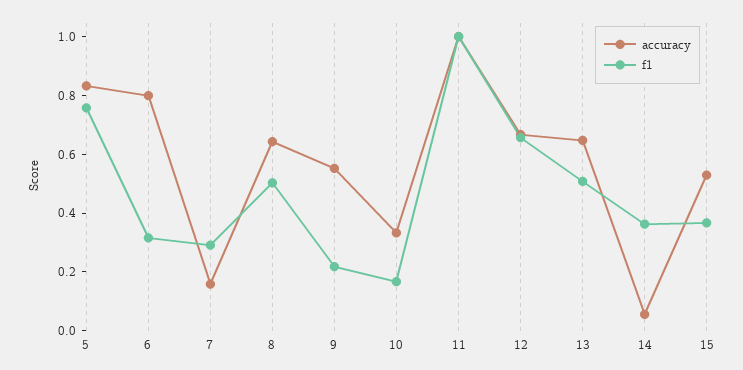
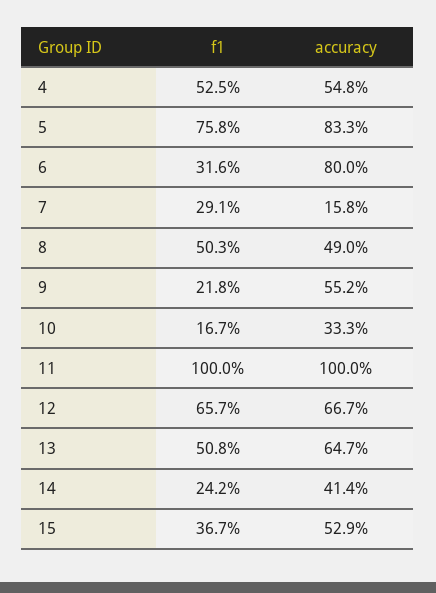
accuracy, 8: 0.65 -> 0.49
accuracy, 14: 0.05 -> 0.414
f1, 14: 0.35 -> 0.242
f1, 4: none -> 0.525
accuracy, 4: none -> 0.548

